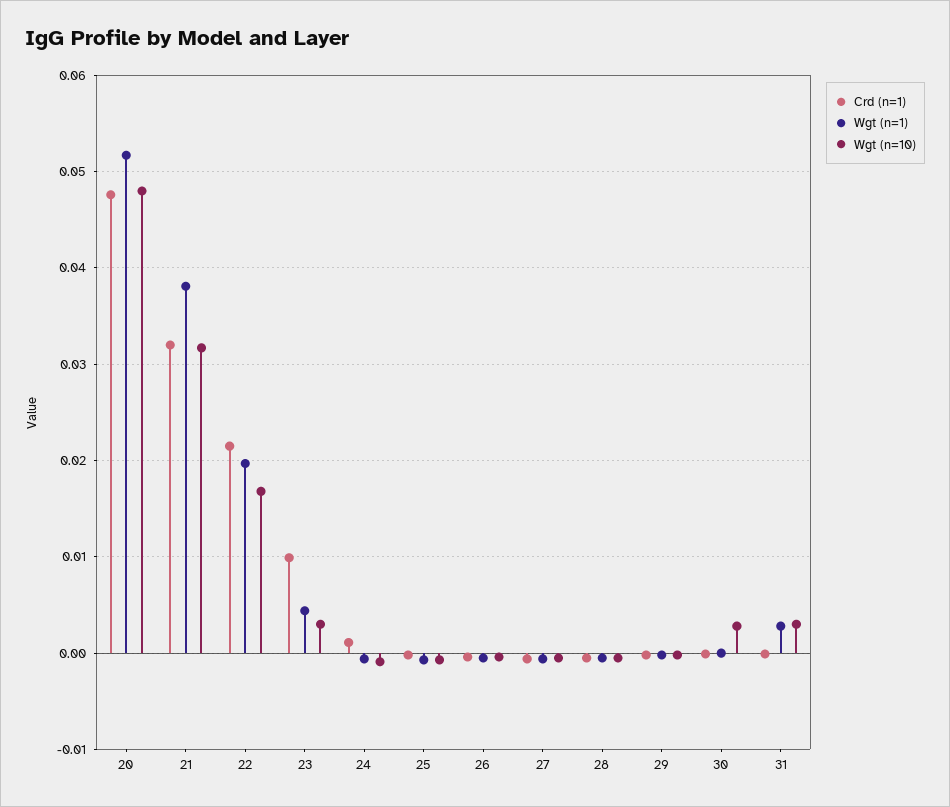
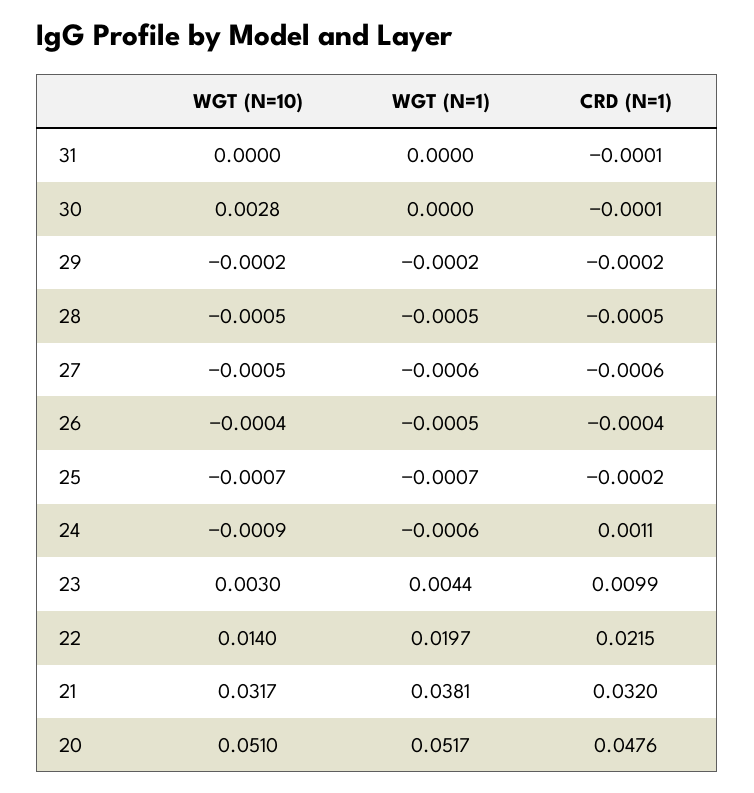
Wgt (n=10), 20: 0.048 -> 0.051
Wgt (n=10), 22: 0.017 -> 0.014
Wgt (n=1), 31: 0.003 -> 0
Wgt (n=10), 31: 0.003 -> 0

